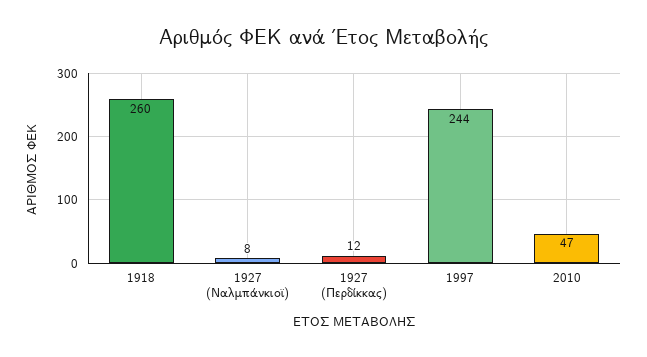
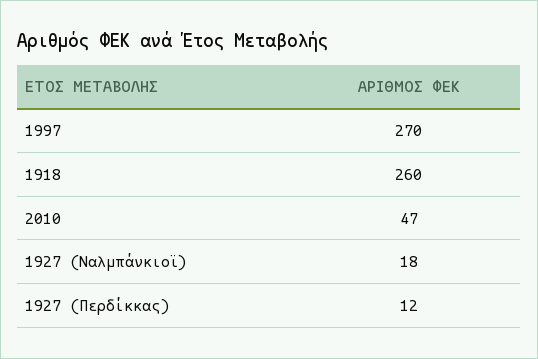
1927 (Ναλμπάνκιοϊ): 8 -> 18
1997: 244 -> 270

